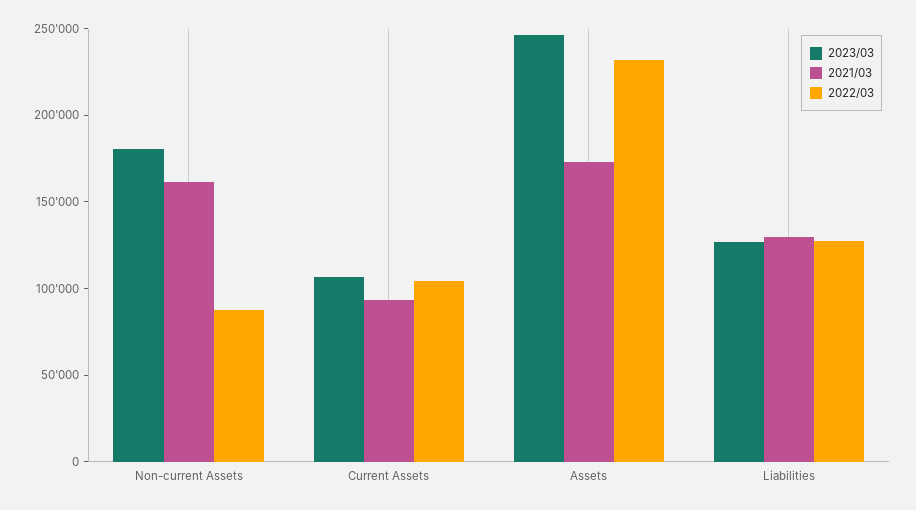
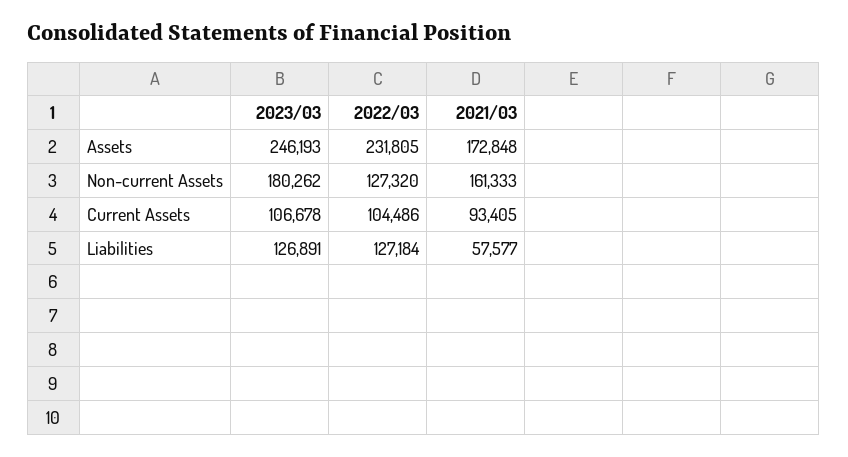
2022/03, Non-current Assets: 90000 -> 127320
2021/03, Liabilities: 130000 -> 57577

